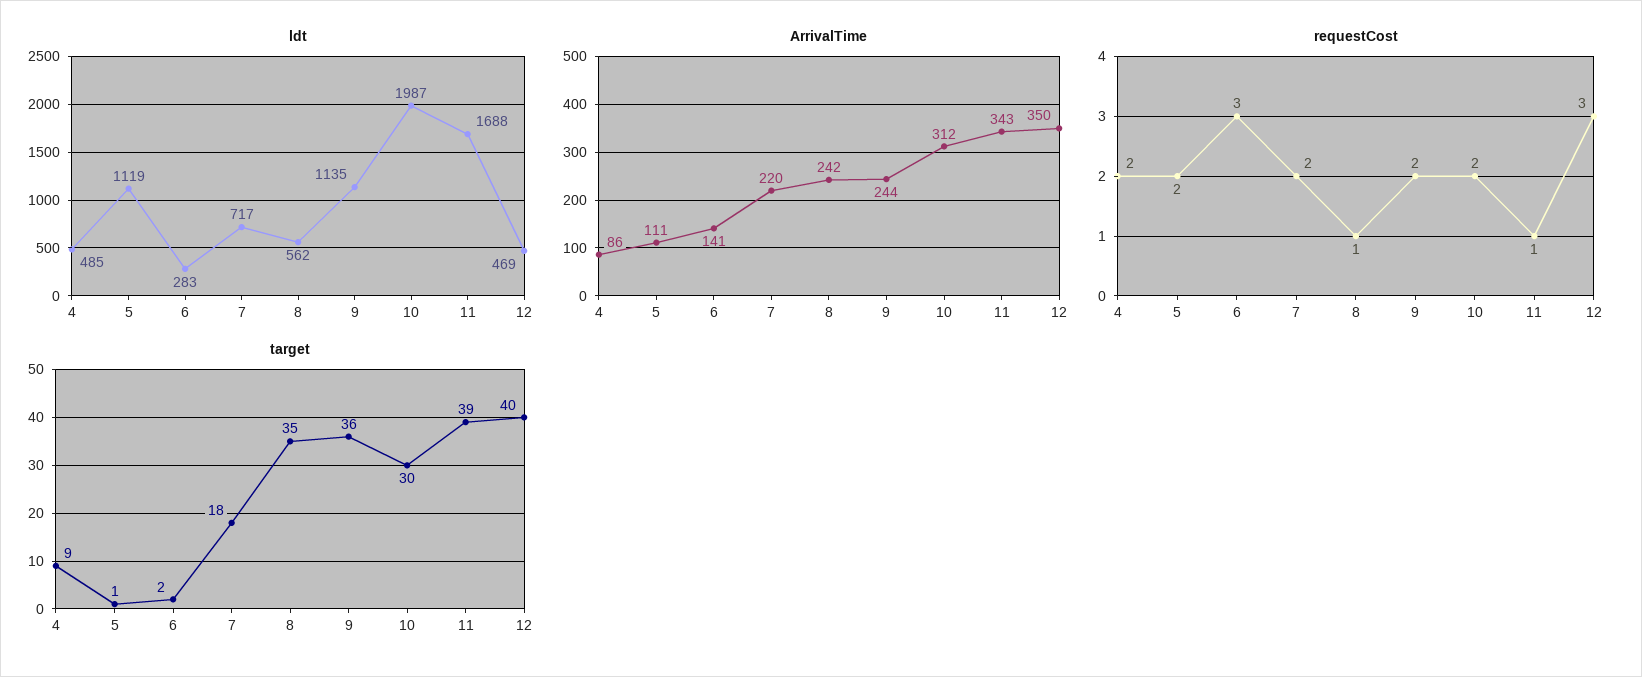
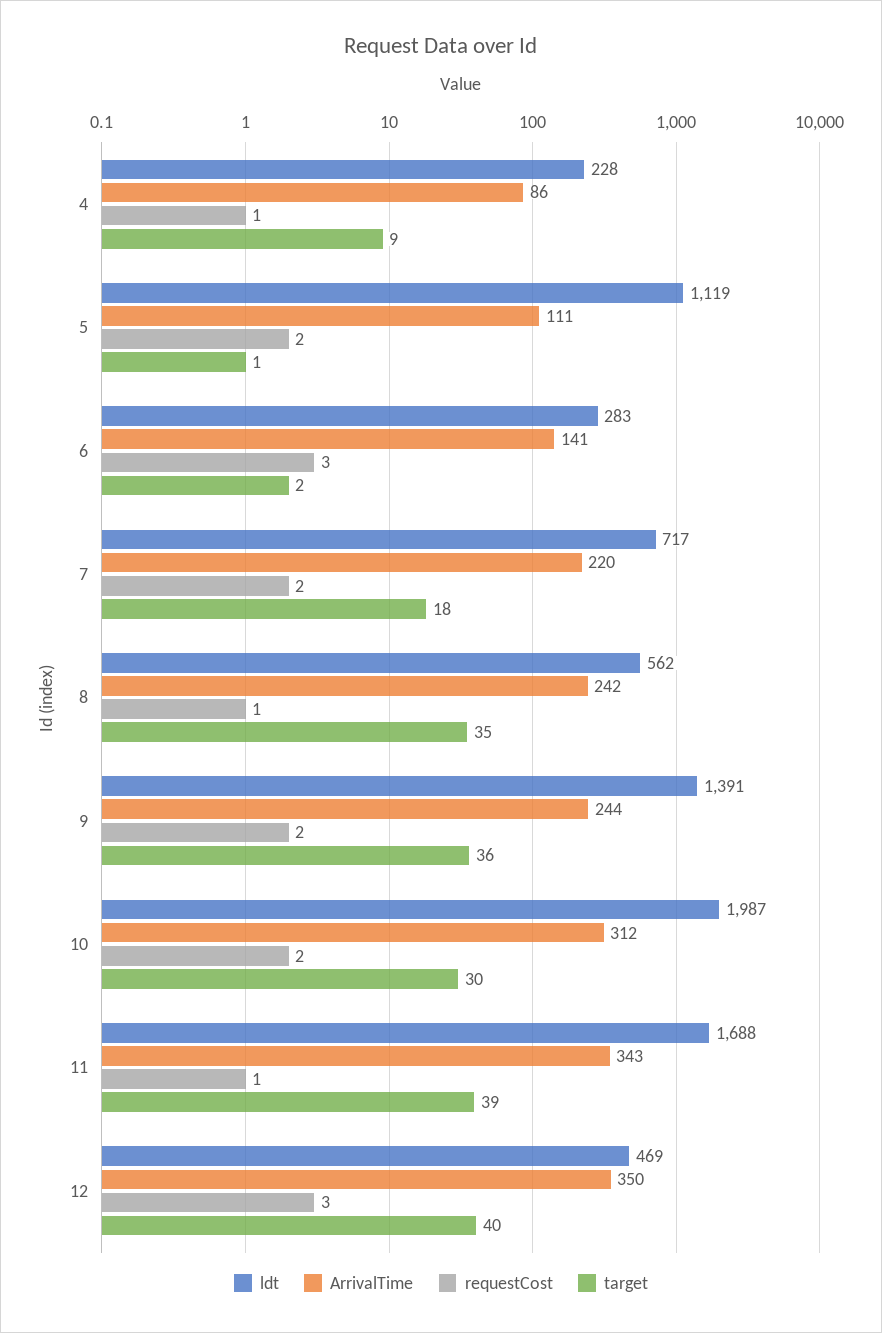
ldt, 4: 485 -> 228
ldt, 9: 1135 -> 1391
requestCost, 4: 2 -> 1

